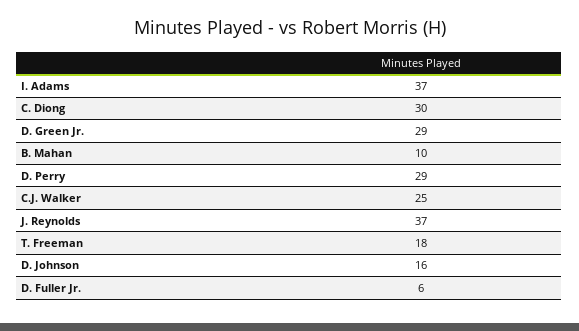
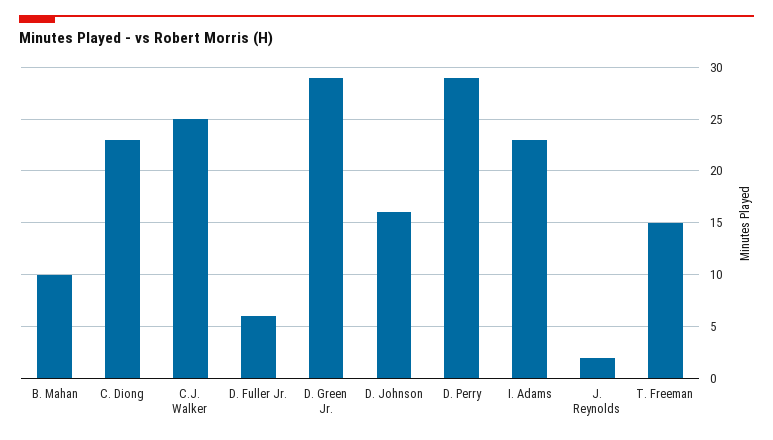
I. Adams: 37 -> 23
C. Diong: 30 -> 23
J. Reynolds: 37 -> 2
T. Freeman: 18 -> 15

